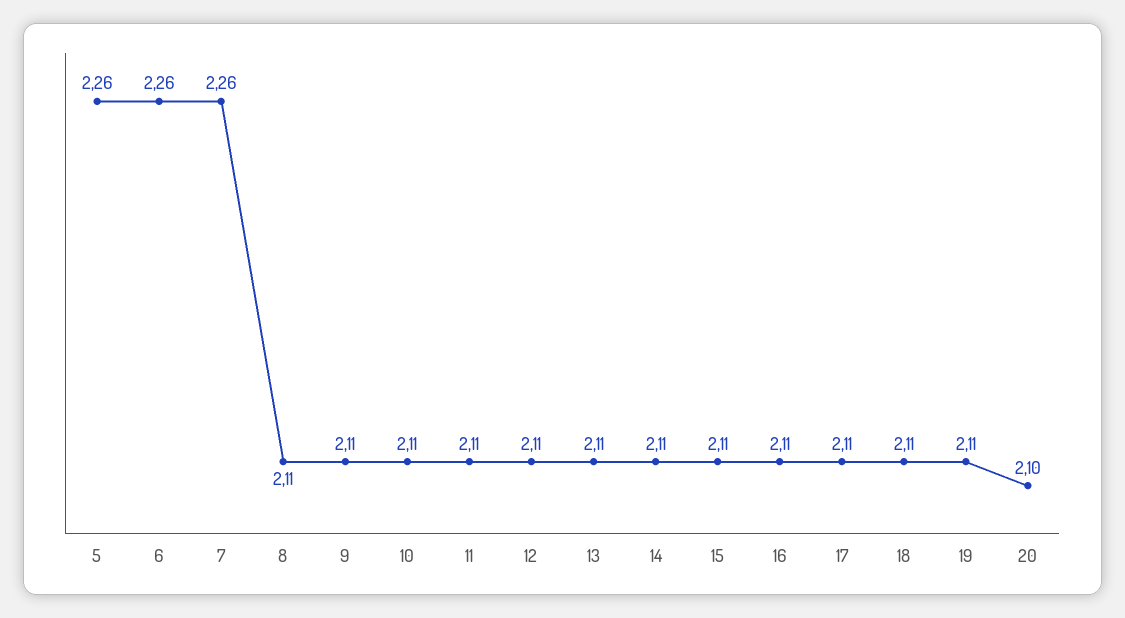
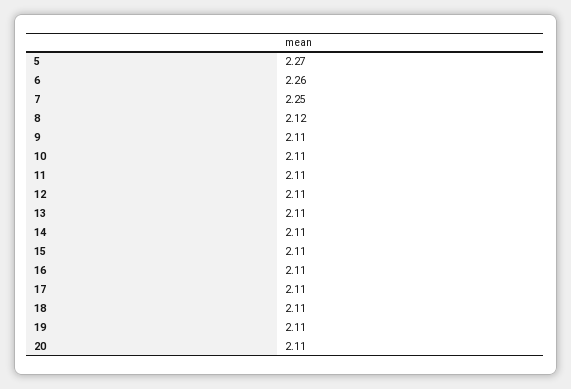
5: 2.26 -> 2.27
7: 2.26 -> 2.25
8: 2.11 -> 2.12
20: 2.1 -> 2.11

